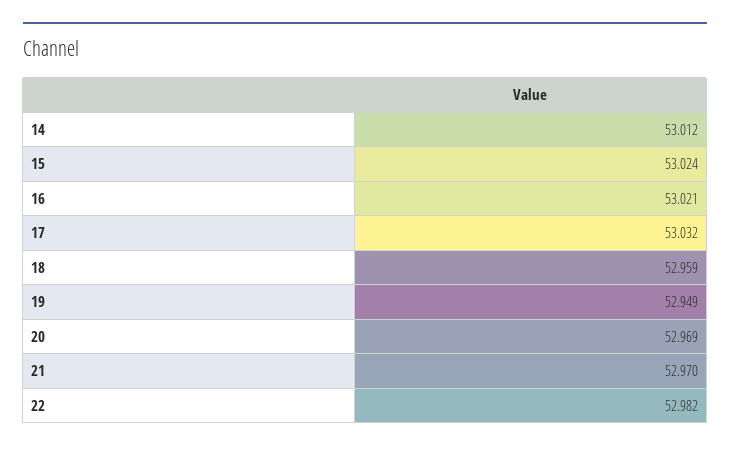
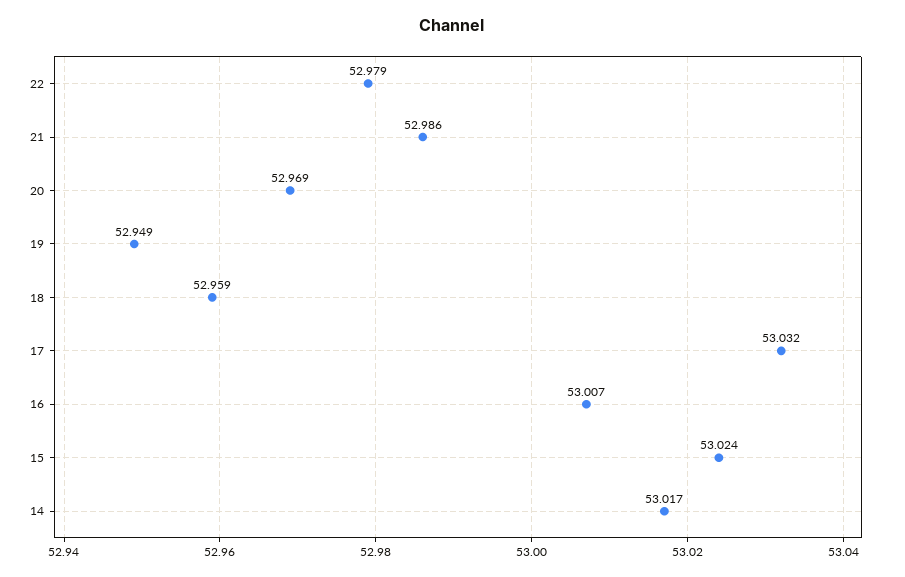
14: 53.012 -> 53.017
16: 53.021 -> 53.007
21: 52.97 -> 52.986
22: 52.982 -> 52.979

